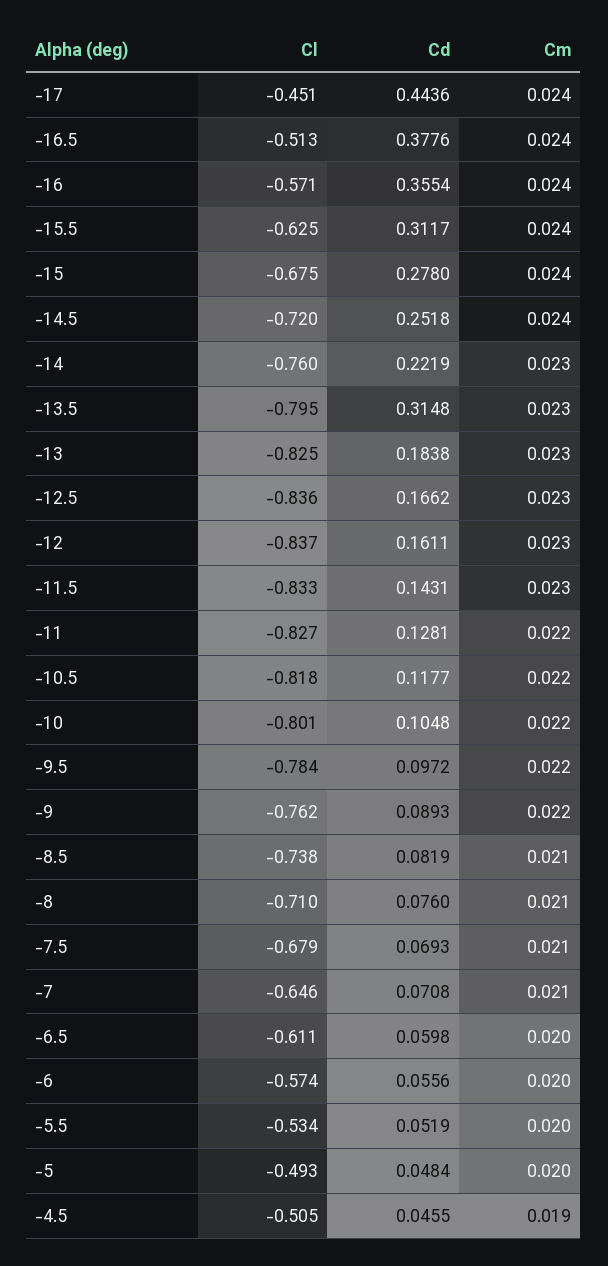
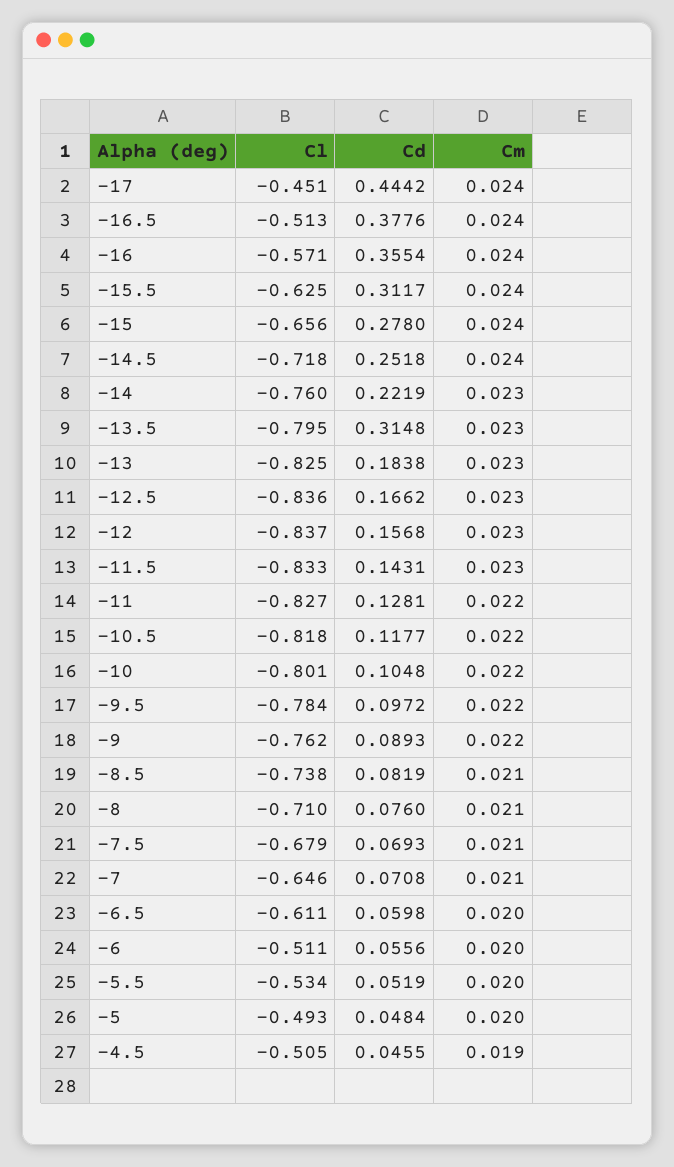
Cd, -17: 0.4436 -> 0.4442
Cl, -15: -0.675 -> -0.656
Cl, -14.5: -0.72 -> -0.718
Cd, -12: 0.1611 -> 0.1568
Cl, -6: -0.574 -> -0.511

